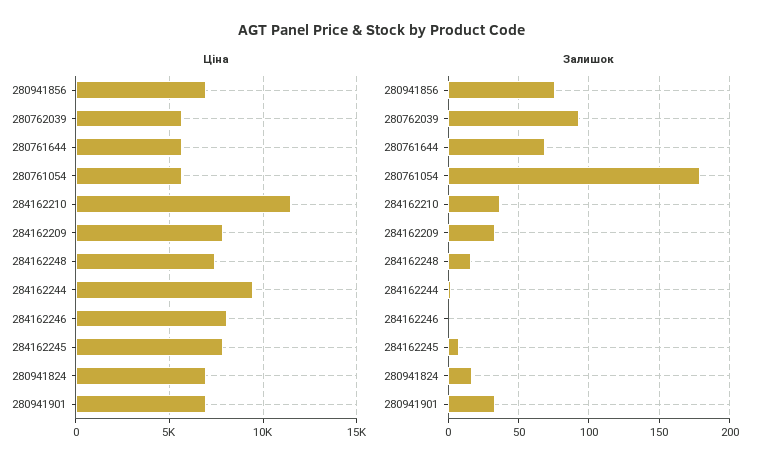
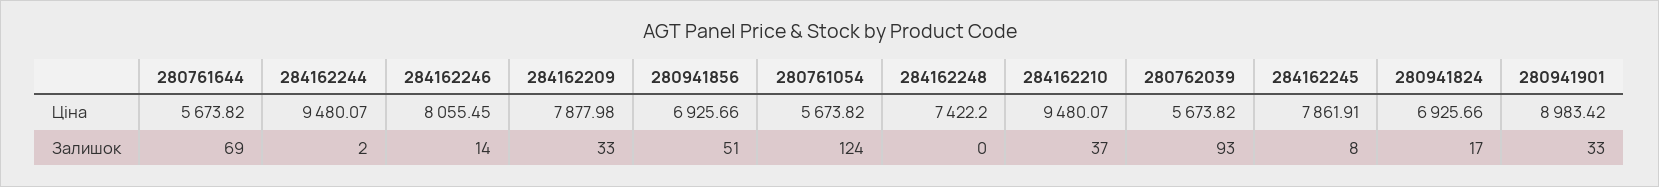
Ціна, 284162210: 11500 -> 9480.07
Ціна, 280941901: 7000 -> 8983.42
Залишок, 280941856: 75 -> 51
Залишок, 280761054: 180 -> 124
Залишок, 284162248: 15 -> 0
Залишок, 284162246: 0 -> 14

